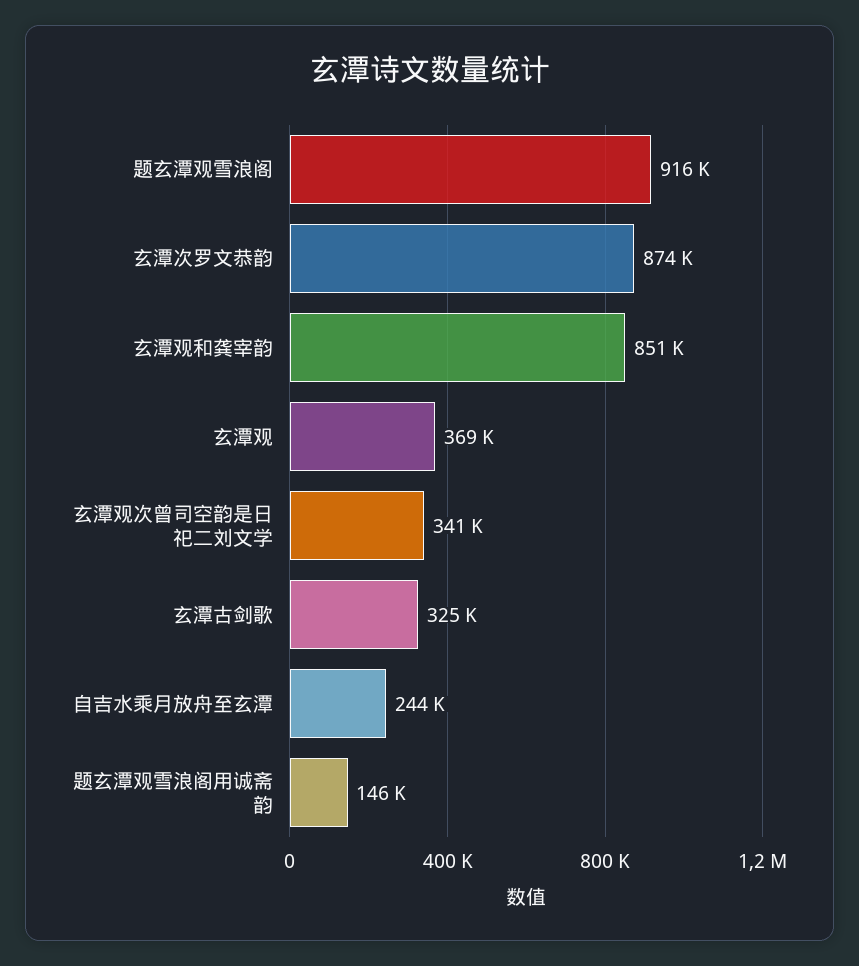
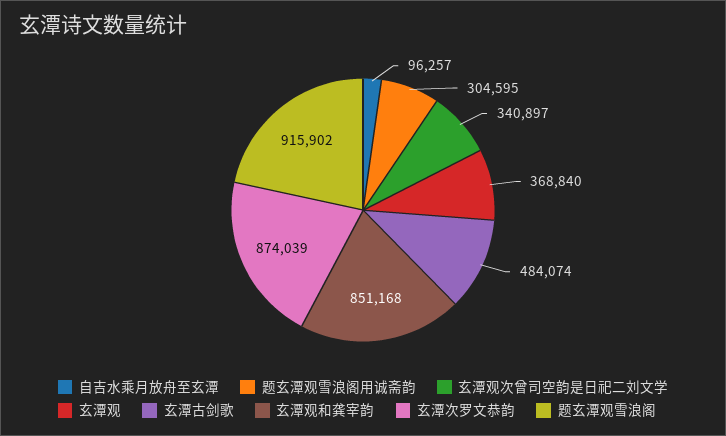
玄潭古剑歌: 325000 -> 484074
自吉水乘月放舟至玄潭: 244000 -> 96257
题玄潭观雪浪阁用诚斋韵: 146000 -> 304595

